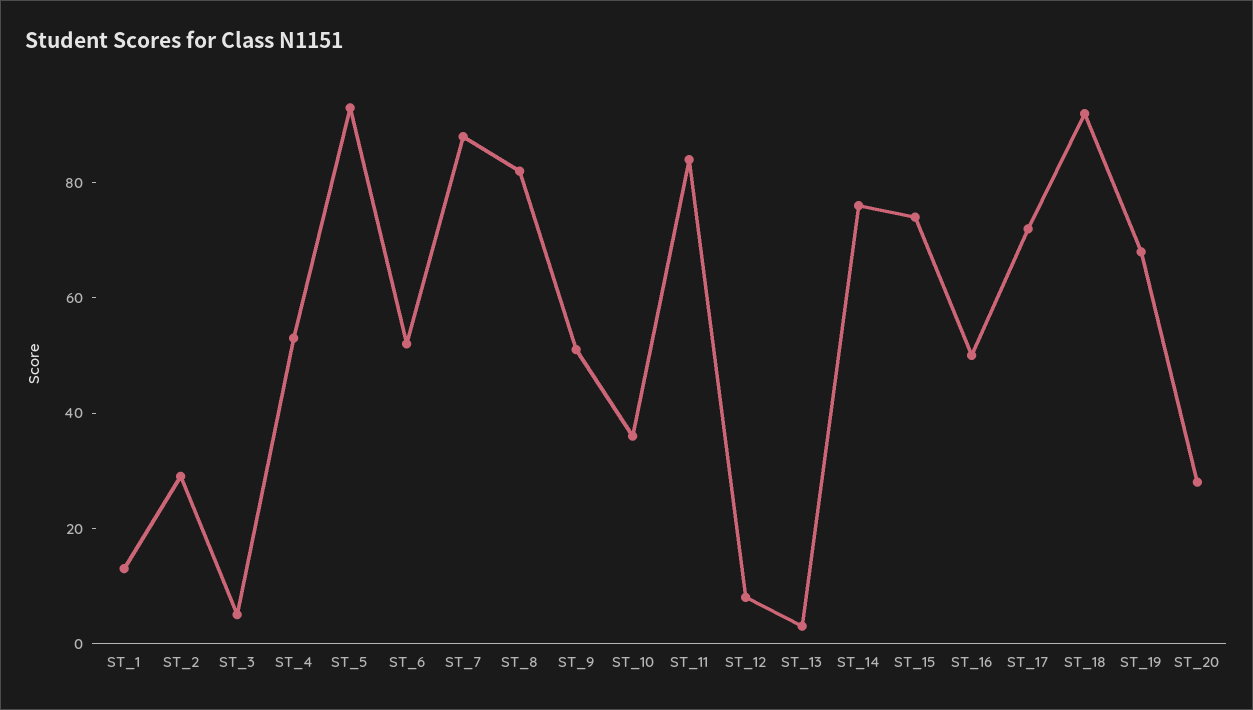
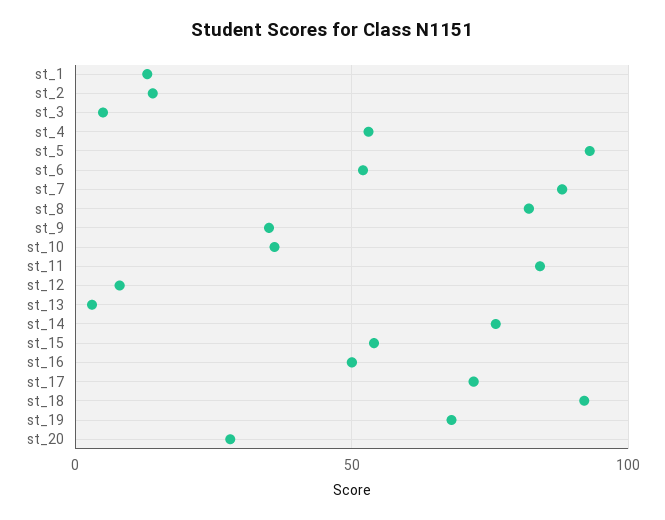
ST_2: 30 -> 15
ST_9: 50 -> 35
ST_15: 75 -> 55

